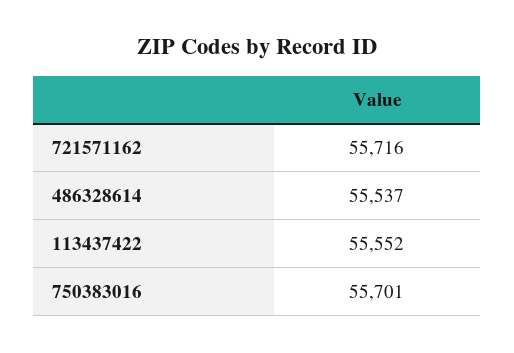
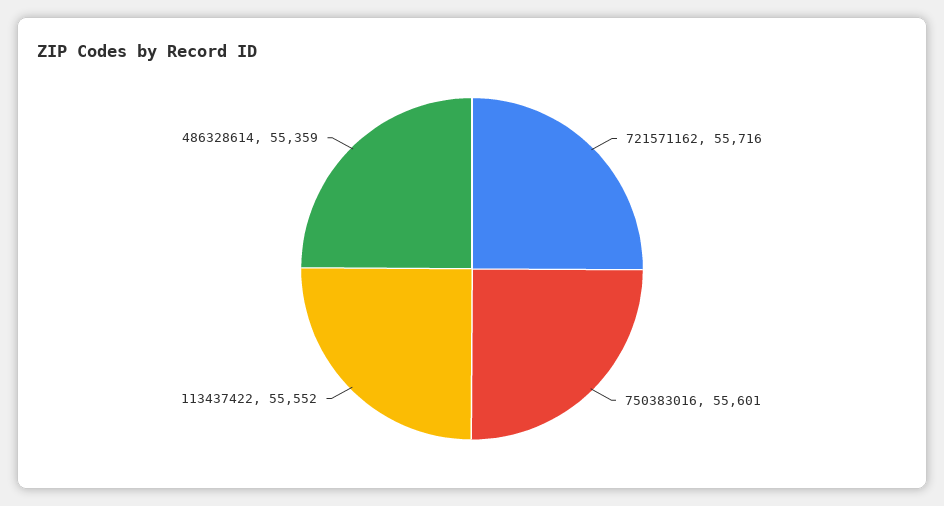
486328614: 55537 -> 55359
750383016: 55701 -> 55601

